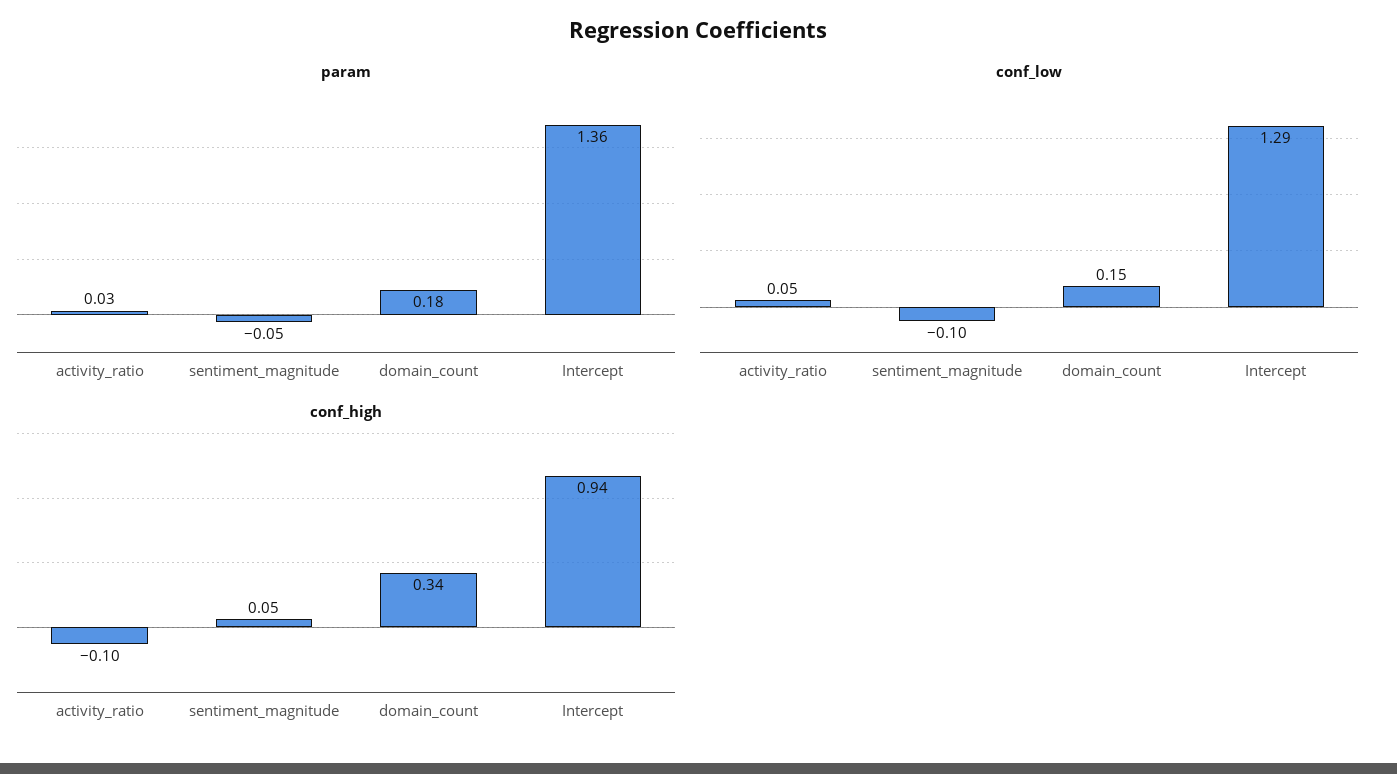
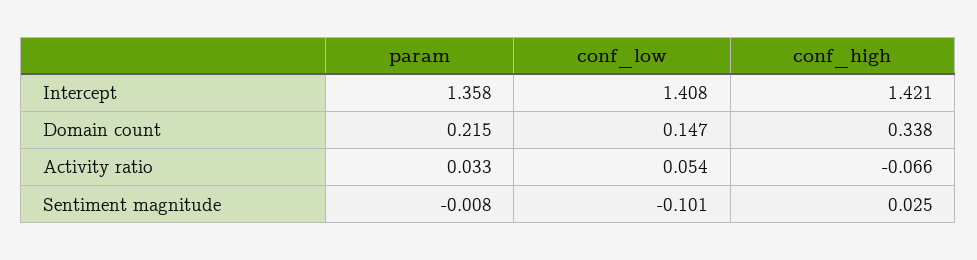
param, sentiment_magnitude: -0.05 -> -0.008
param, domain_count: 0.18 -> 0.215
conf_low, Intercept: 1.29 -> 1.408
conf_high, activity_ratio: -0.1 -> -0.066
conf_high, sentiment_magnitude: 0.05 -> 0.025
conf_high, Intercept: 0.94 -> 1.421

